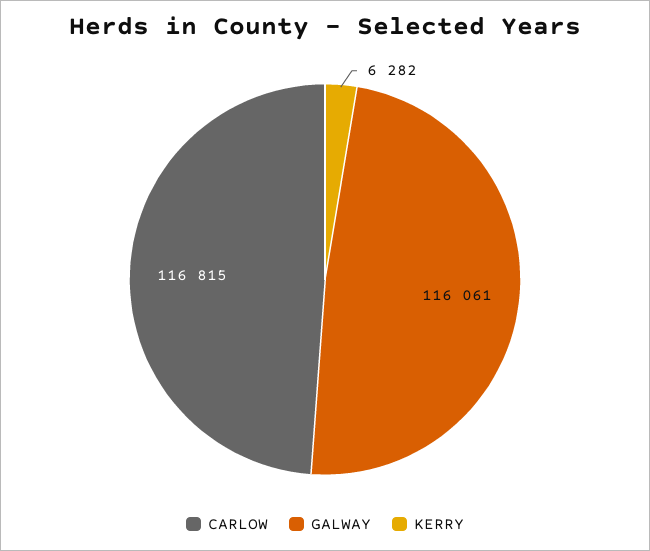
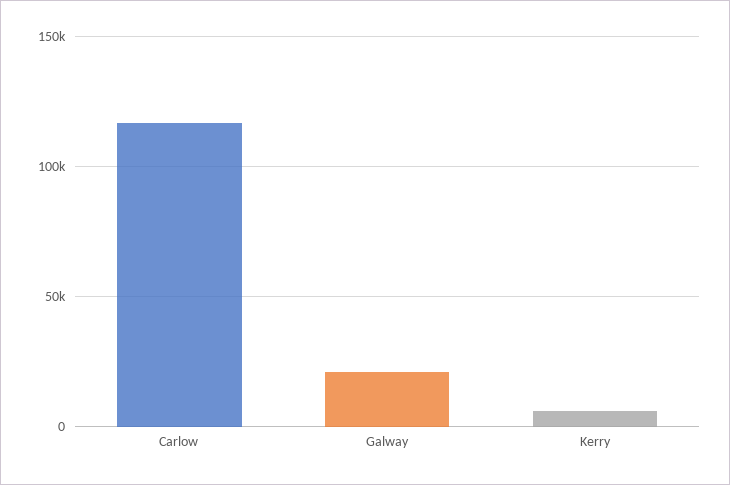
GALWAY: 116061 -> 20000

